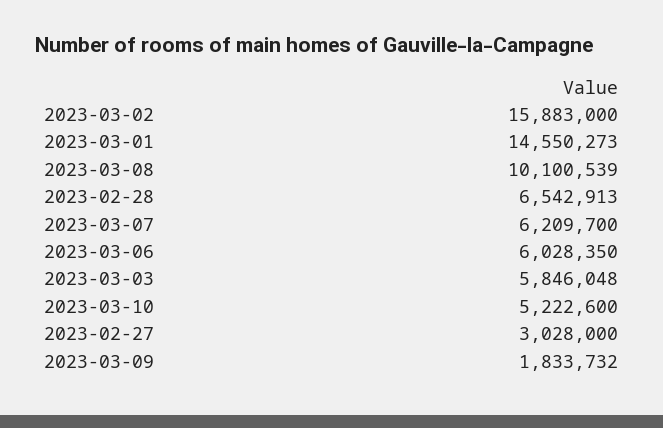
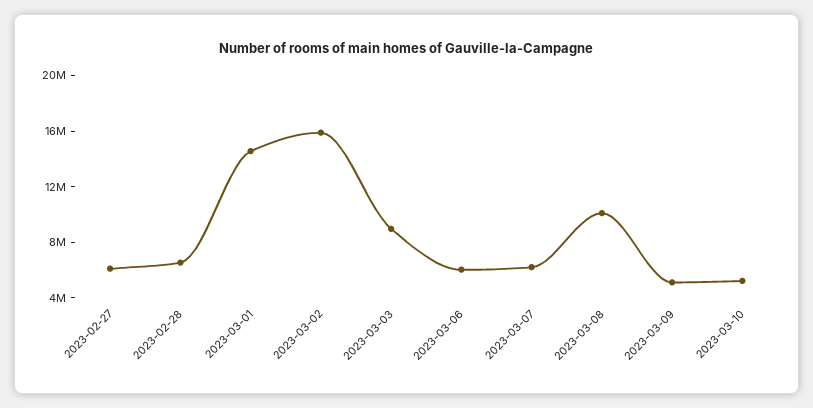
2023-03-03: 5846048 -> 9000000
2023-02-27: 3028000 -> 6000000
2023-03-09: 1833732 -> 5000000

